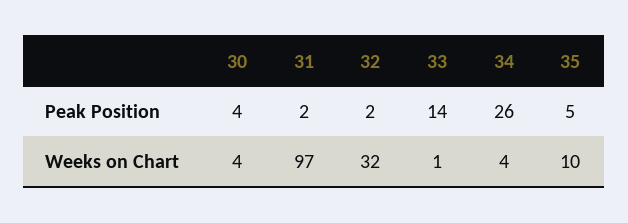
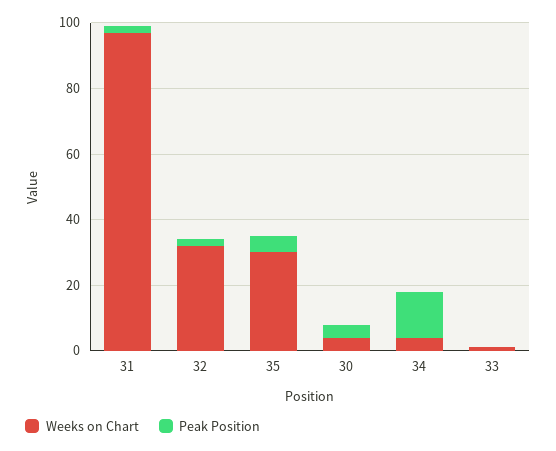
Peak Position, 33: 14 -> 0
Peak Position, 34: 26 -> 15
Weeks on Chart, 35: 10 -> 30

